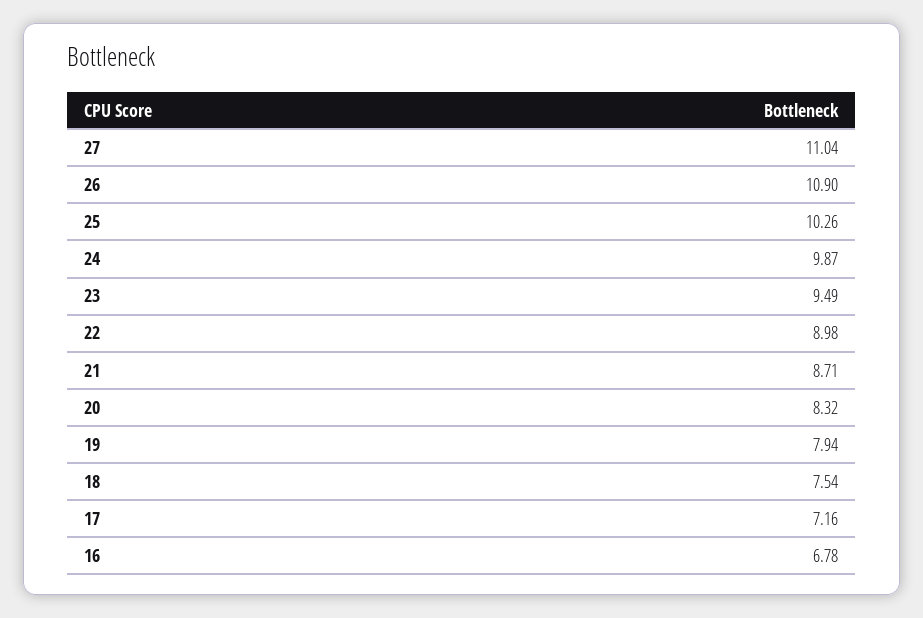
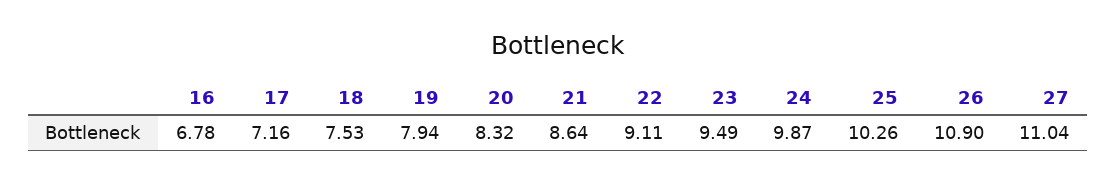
22: 8.98 -> 9.11
21: 8.71 -> 8.64
18: 7.54 -> 7.53

